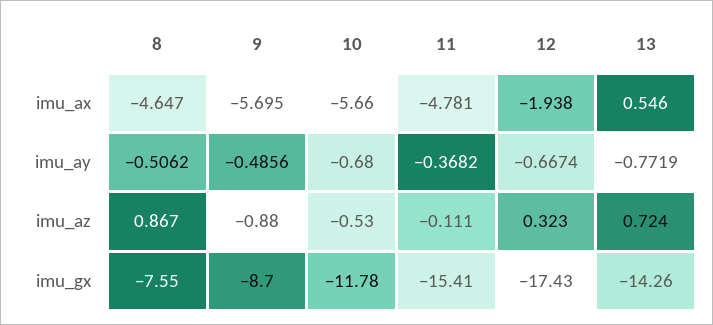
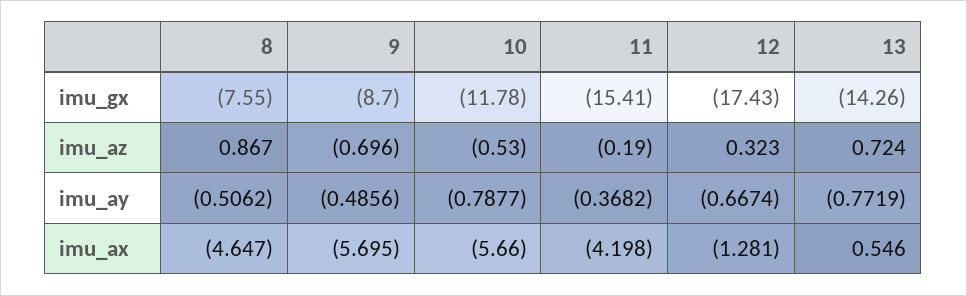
11, imu_ax: -4.781 -> -4.198
12, imu_ax: -1.938 -> -1.281
10, imu_ay: -0.68 -> -0.7877
9, imu_az: -0.88 -> -0.696
11, imu_az: -0.111 -> -0.19

